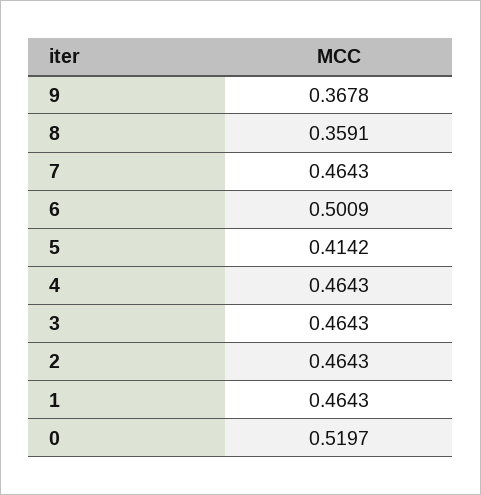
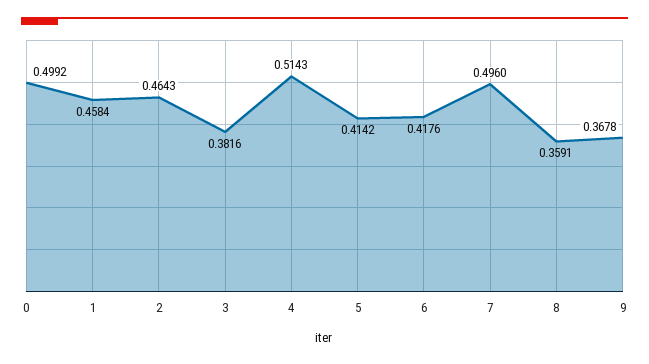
7: 0.4643 -> 0.496
6: 0.5009 -> 0.4176
4: 0.4643 -> 0.5143
3: 0.4643 -> 0.3816
1: 0.4643 -> 0.4584
0: 0.5197 -> 0.4992

